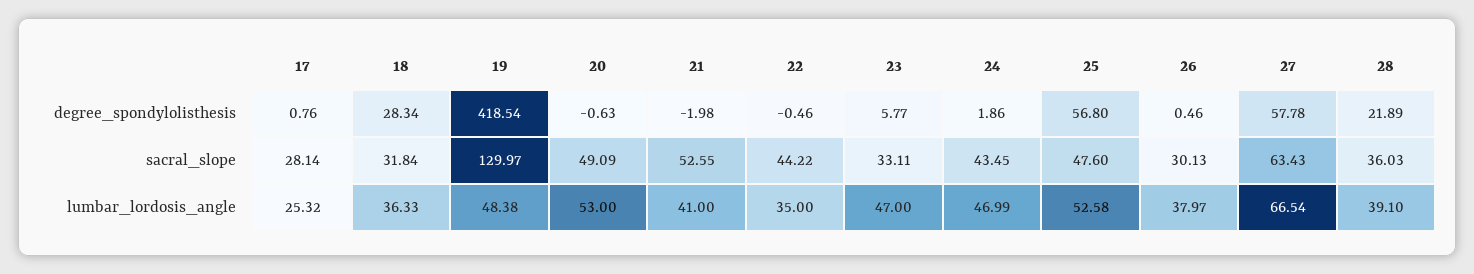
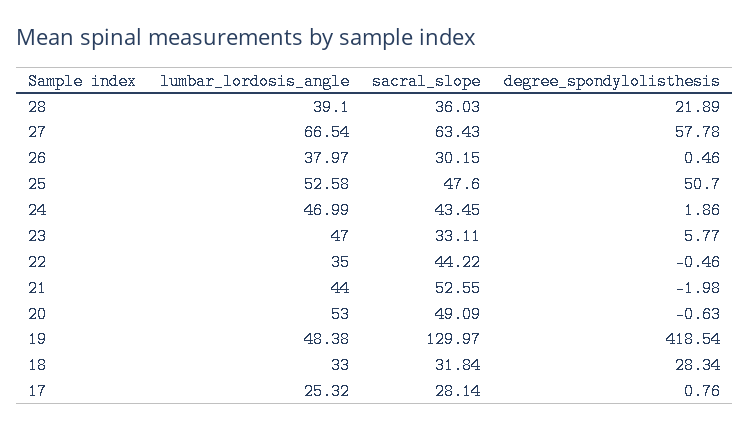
25, degree_spondylolisthesis: 56.8 -> 50.7
26, sacral_slope: 30.13 -> 30.15
18, lumbar_lordosis_angle: 36.33 -> 33
21, lumbar_lordosis_angle: 41 -> 44

